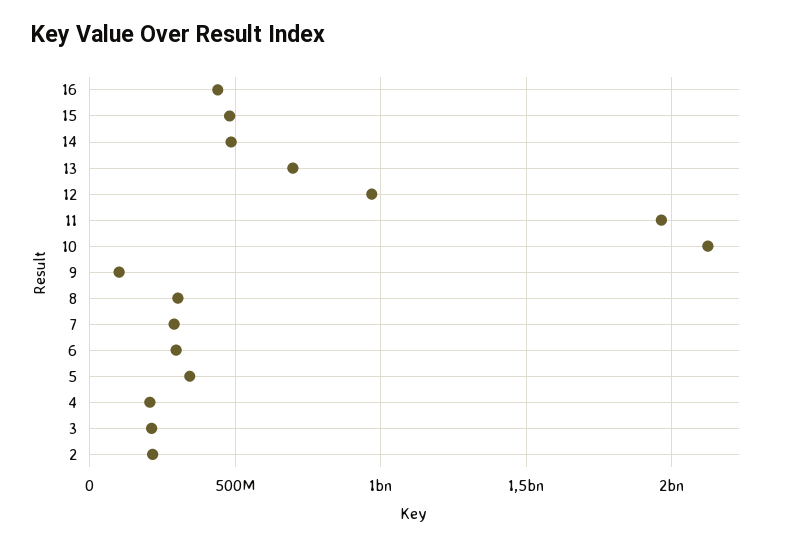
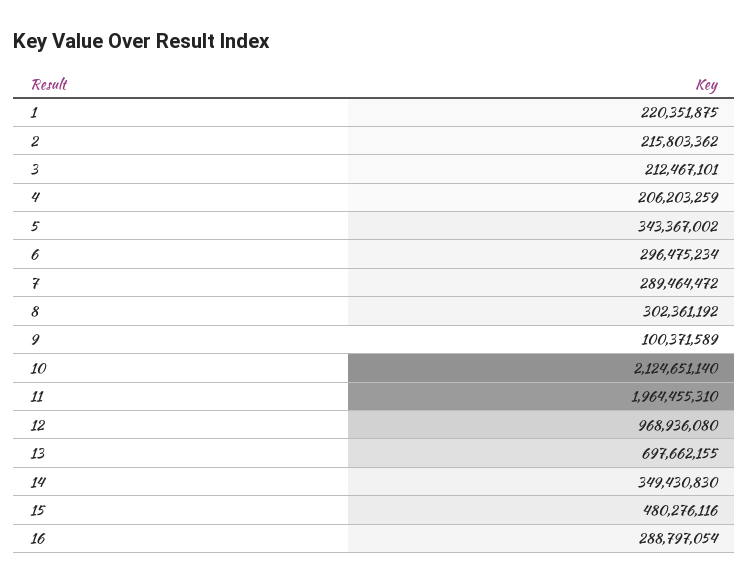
16: 450000000 -> 288797054
14: 500000000 -> 349430830
1: none -> 220351875

